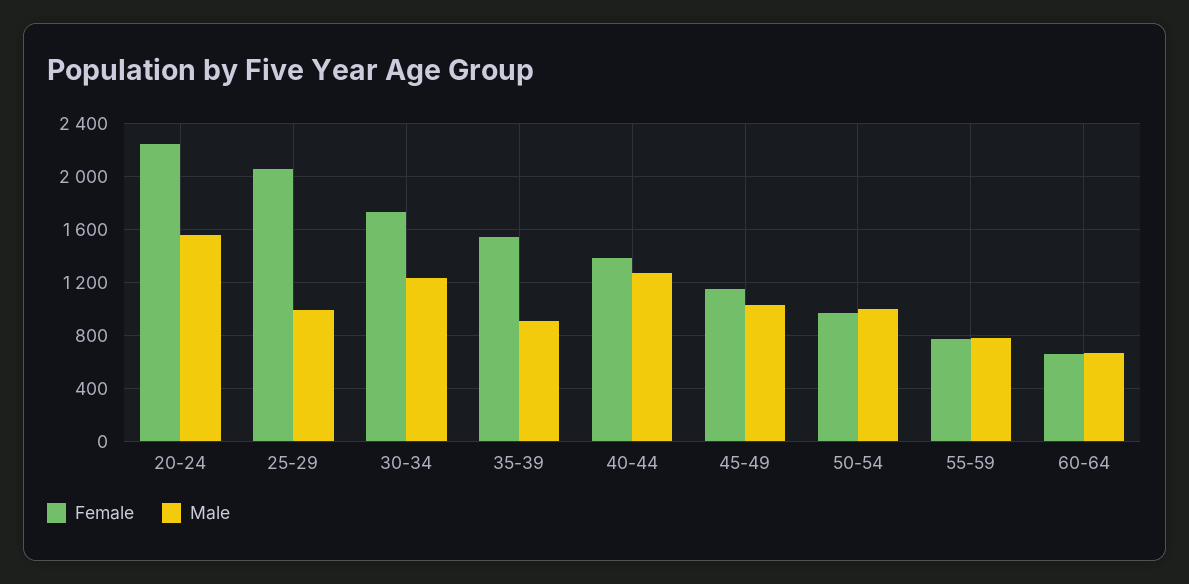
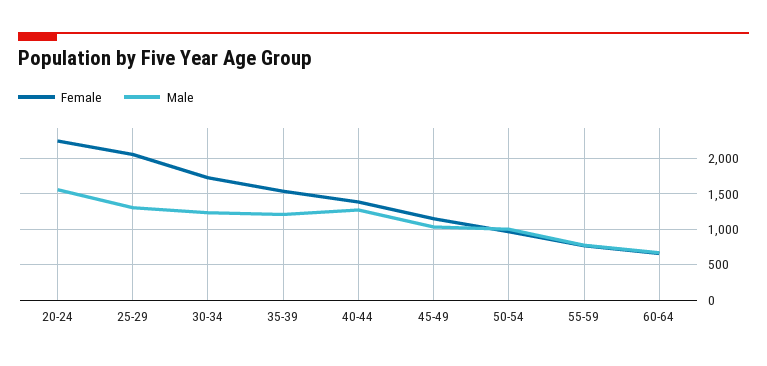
Male, 25-29: 1000 -> 1300
Male, 35-39: 900 -> 1200

